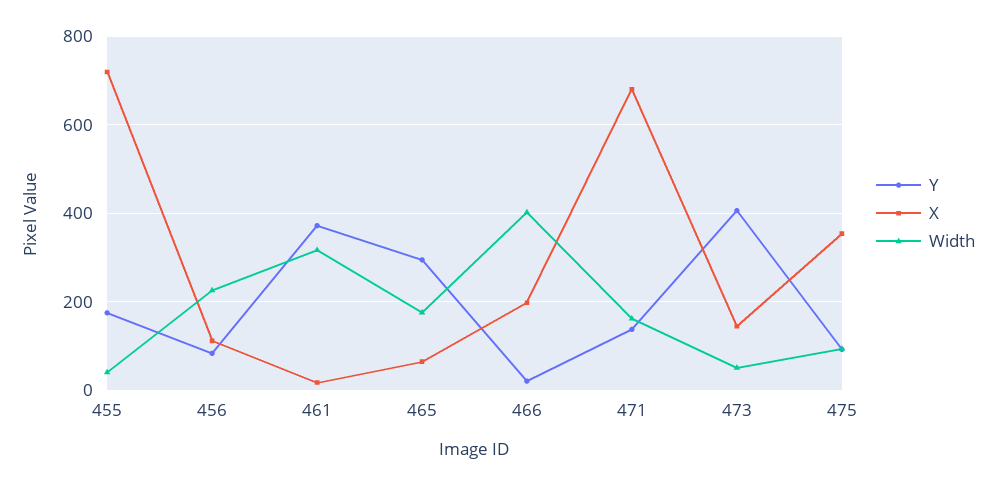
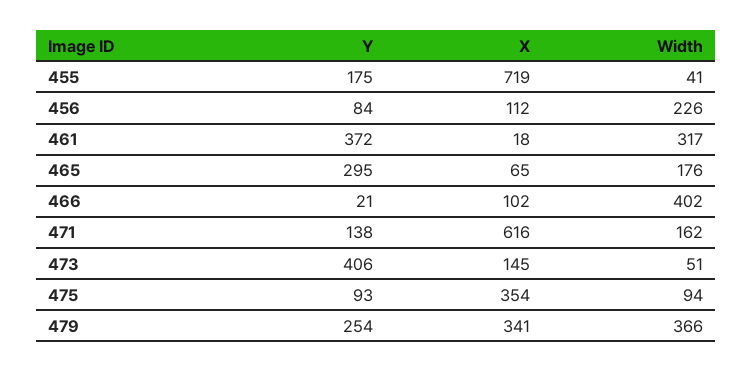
X, 466: 200 -> 102
X, 471: 680 -> 616
Y, 479: none -> 254
X, 479: none -> 341
Width, 479: none -> 366

